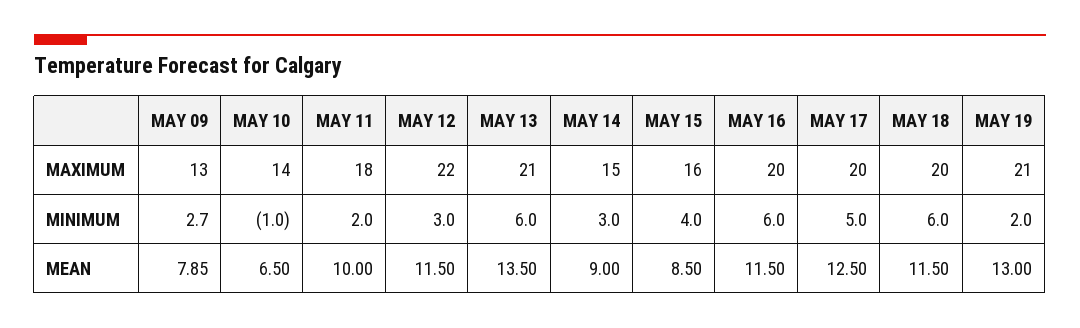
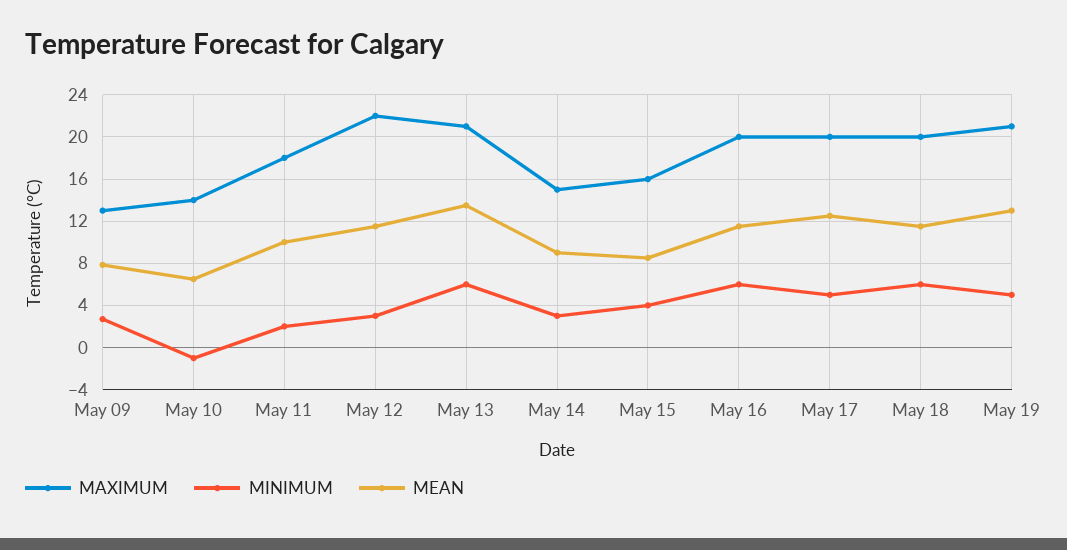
MINIMUM, MAY 19: 2 -> 5

